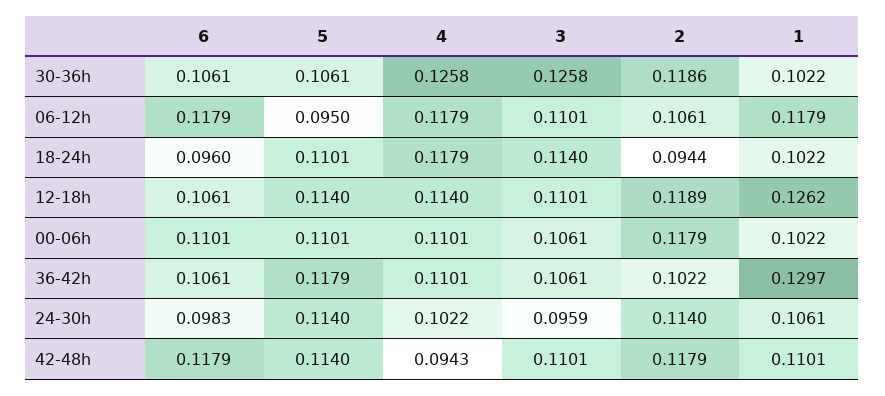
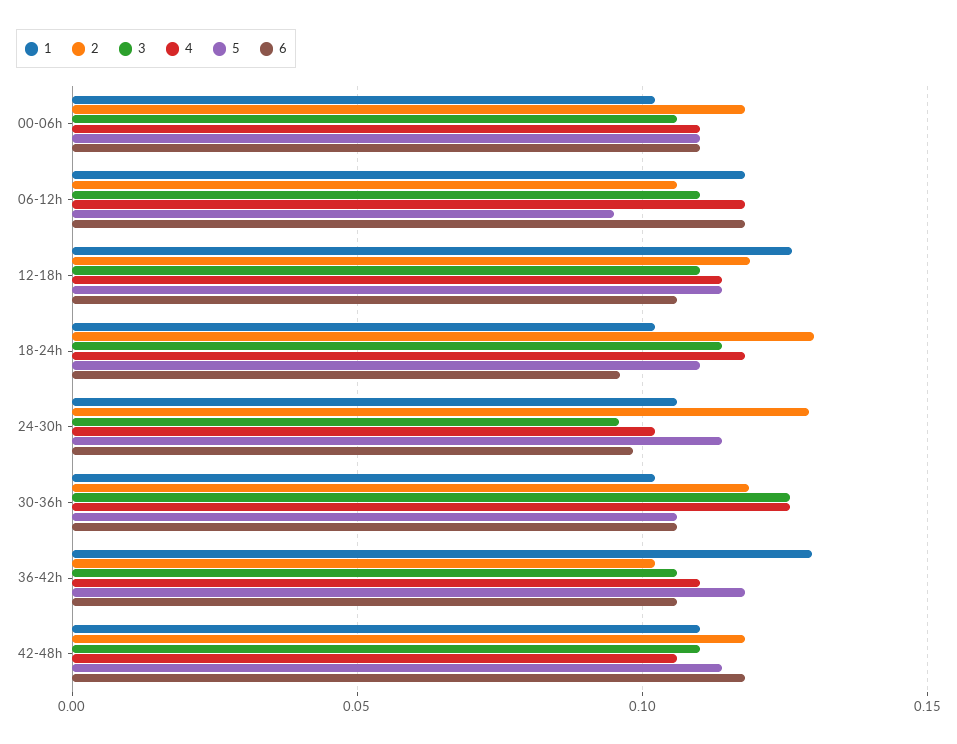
2, 18-24h: 0.0944 -> 0.13
2, 24-30h: 0.114 -> 0.13
4, 42-48h: 0.0943 -> 0.105

